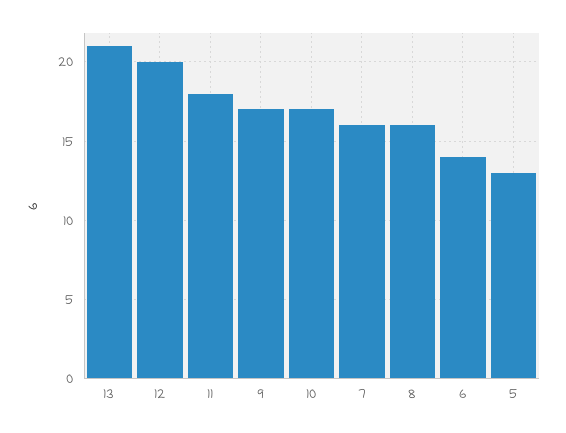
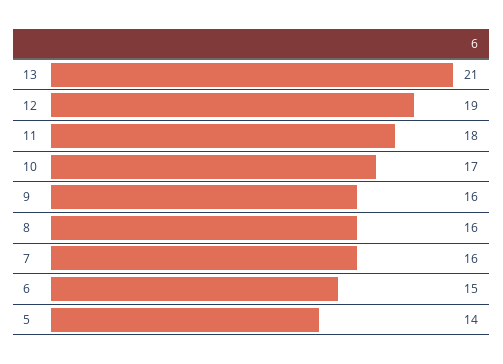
12: 20 -> 19
9: 17 -> 16
6: 14 -> 15
5: 13 -> 14

